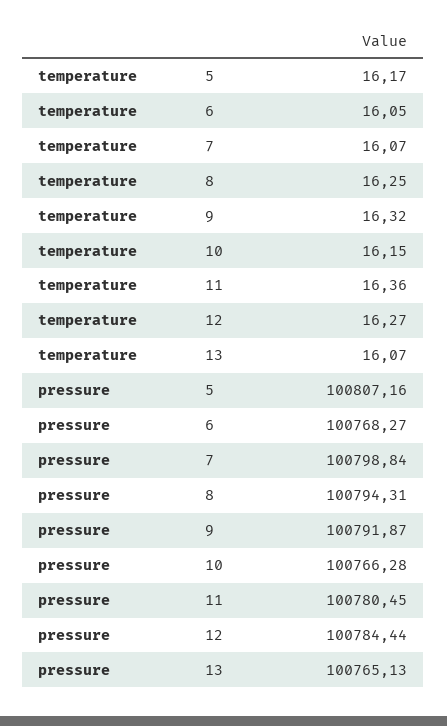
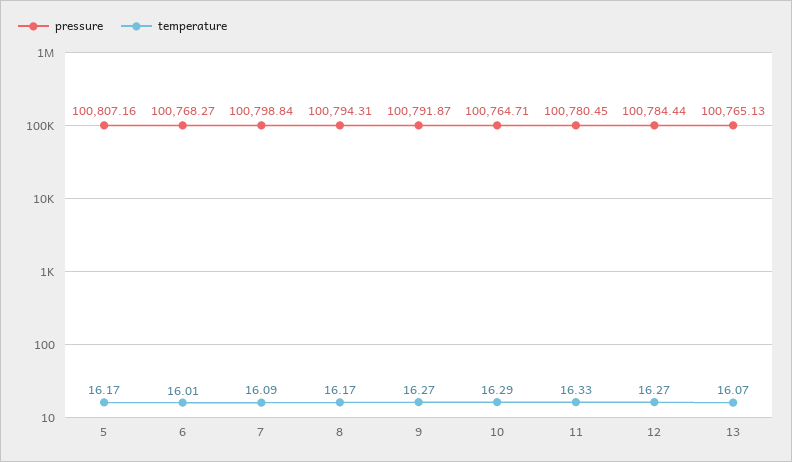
temperature, 6: 16.05 -> 16.01
temperature, 7: 16.07 -> 16.09
temperature, 8: 16.25 -> 16.17
temperature, 9: 16.32 -> 16.27
temperature, 10: 16.15 -> 16.29
temperature, 11: 16.36 -> 16.33
pressure, 10: 100766.28 -> 100764.71

